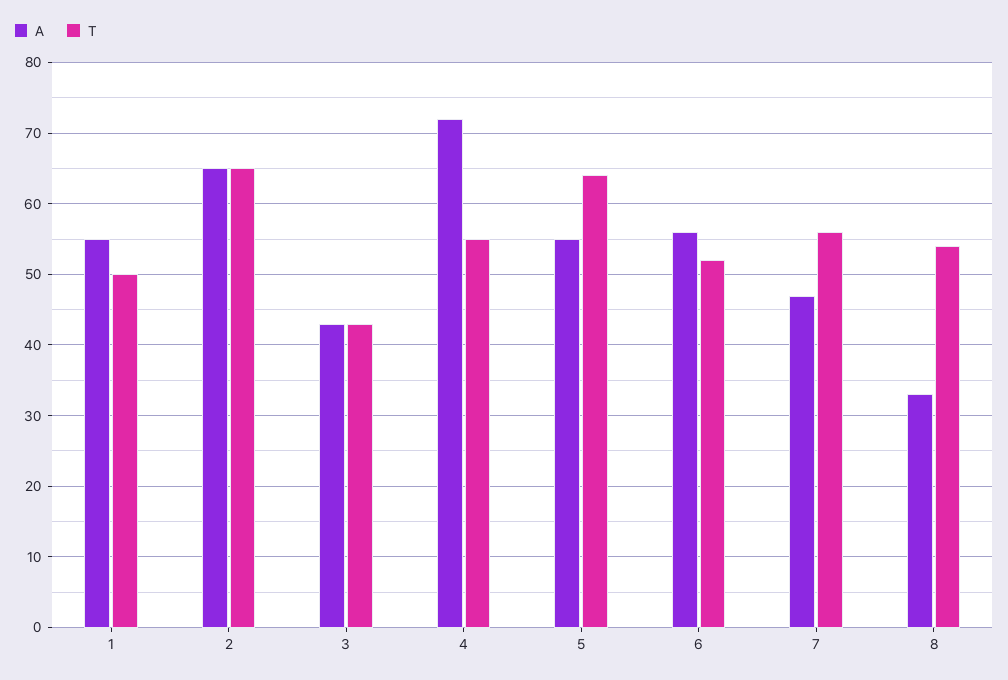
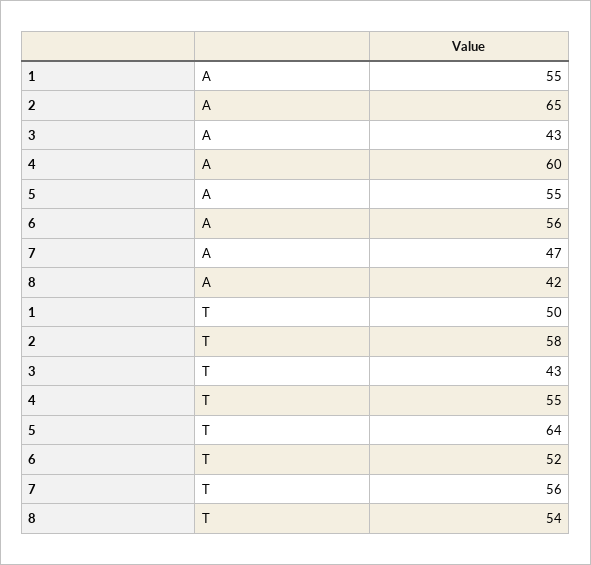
T, 2: 65 -> 58
A, 4: 72 -> 60
A, 8: 33 -> 42

